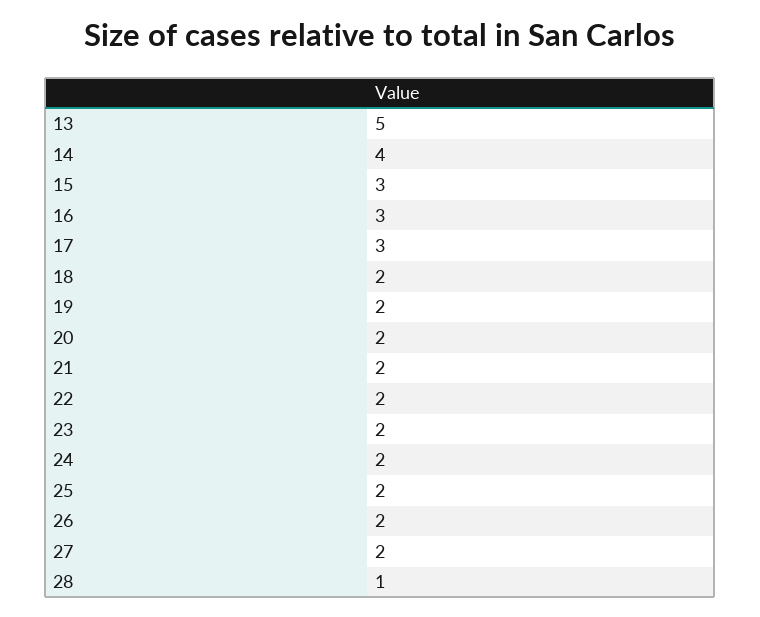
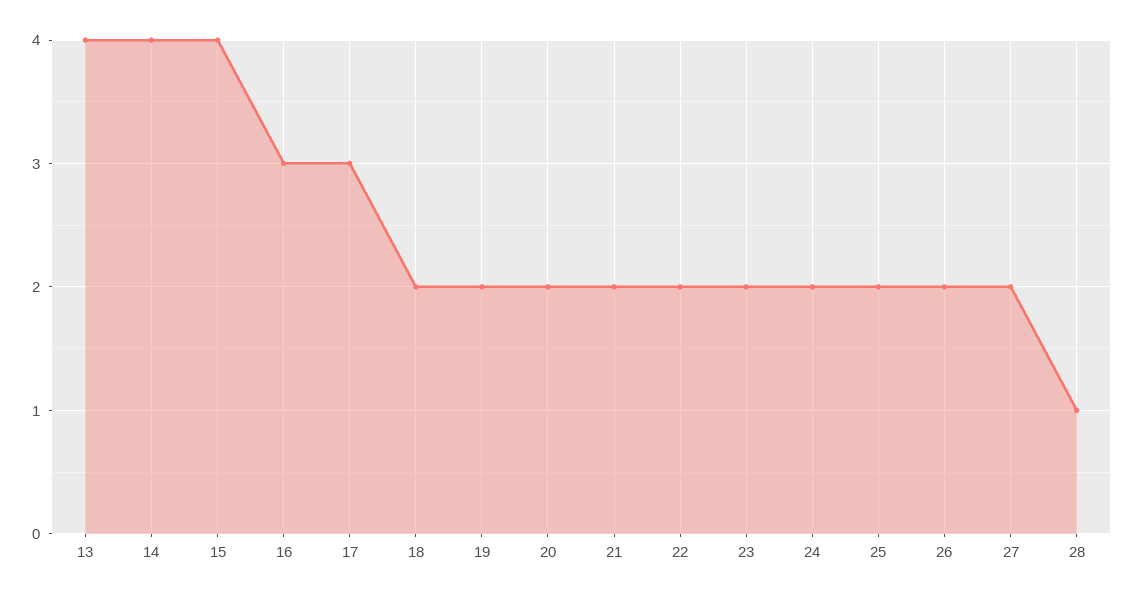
13: 5 -> 4
15: 3 -> 4

